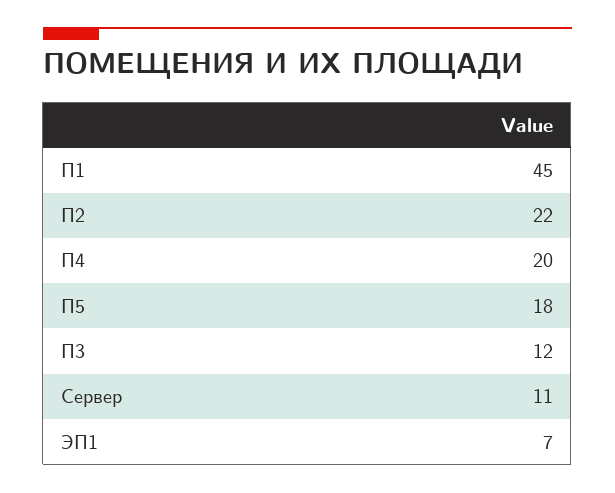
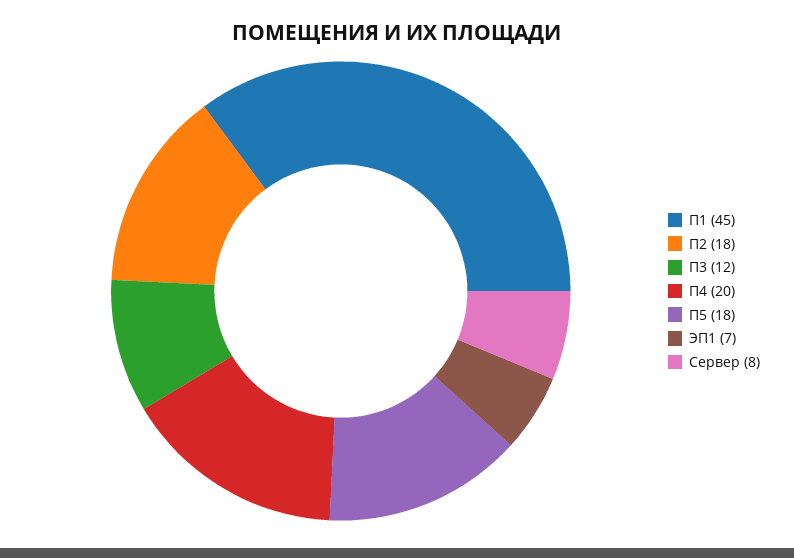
П2: 22 -> 18
Сервер: 11 -> 8

